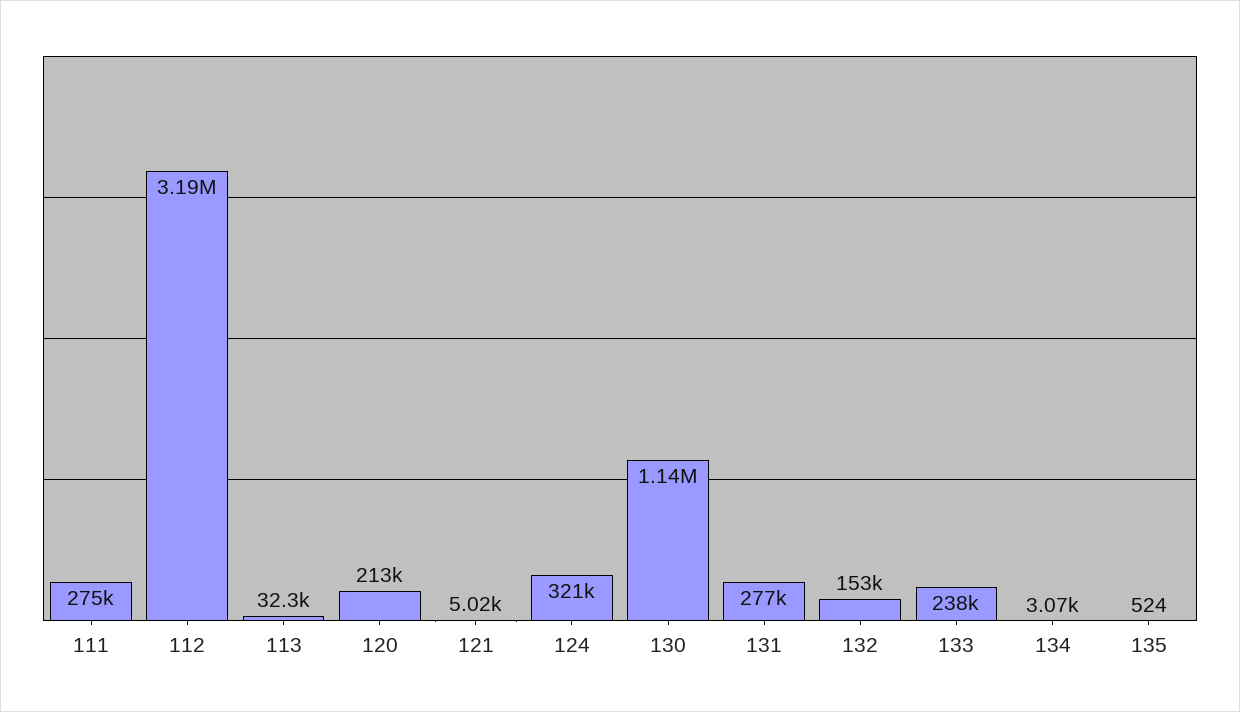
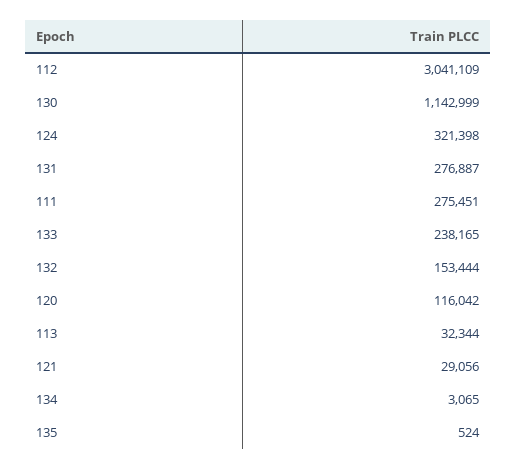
112: 3190000 -> 3041109
120: 213000 -> 116042
121: 5020 -> 29056

